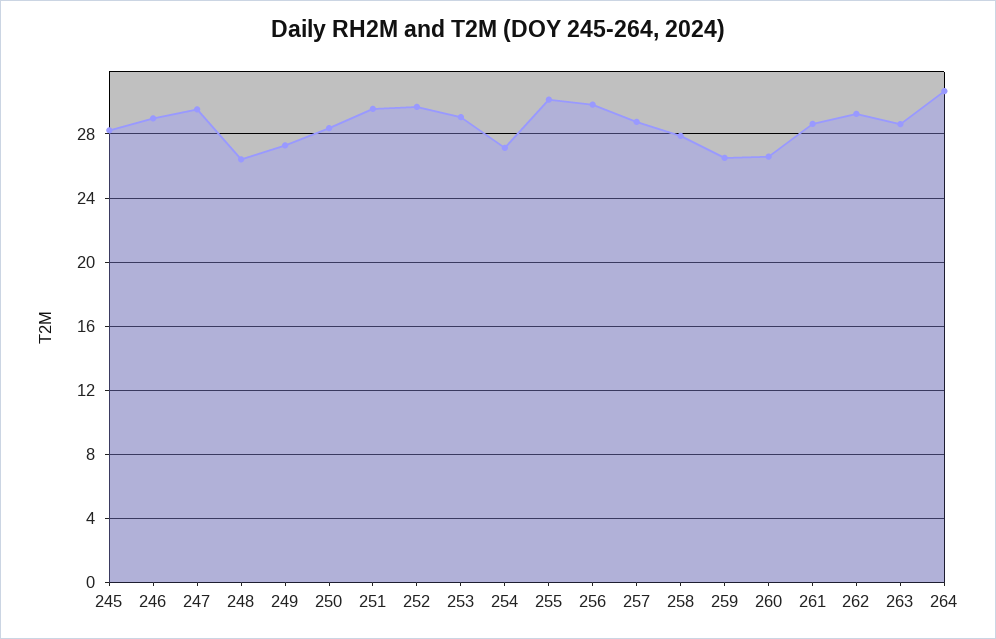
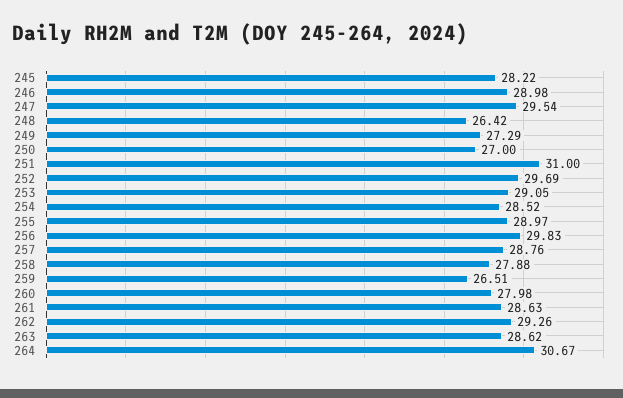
250: 28.5 -> 27
251: 29.5 -> 31
254: 27 -> 28.52
255: 30 -> 28.97
260: 26.5 -> 27.98

